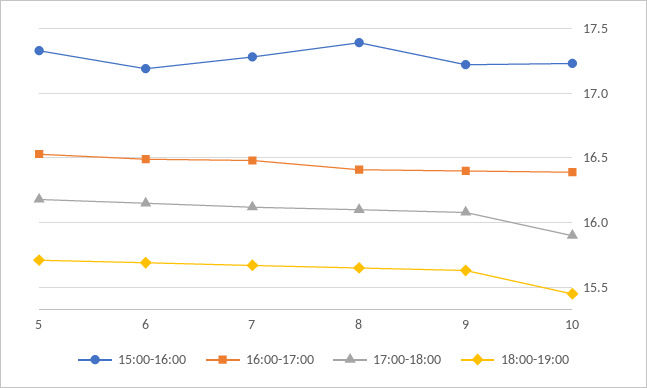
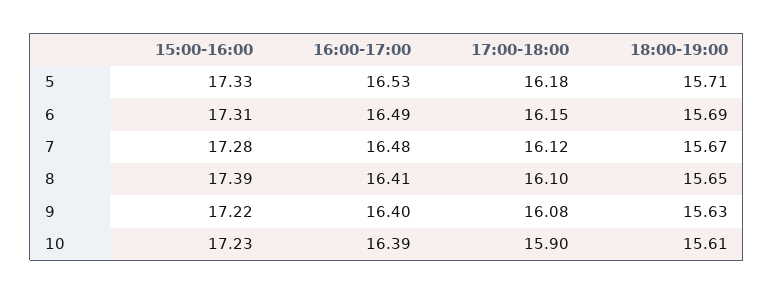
15:00-16:00, 6: 17.2 -> 17.31
18:00-19:00, 10: 15.45 -> 15.61

